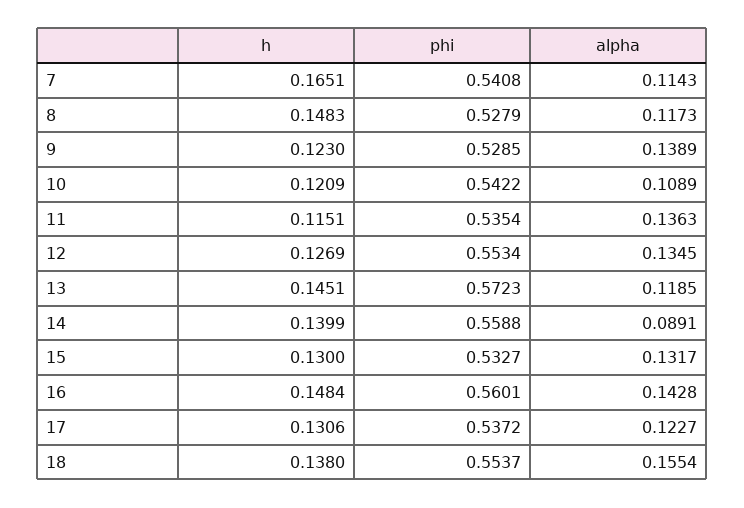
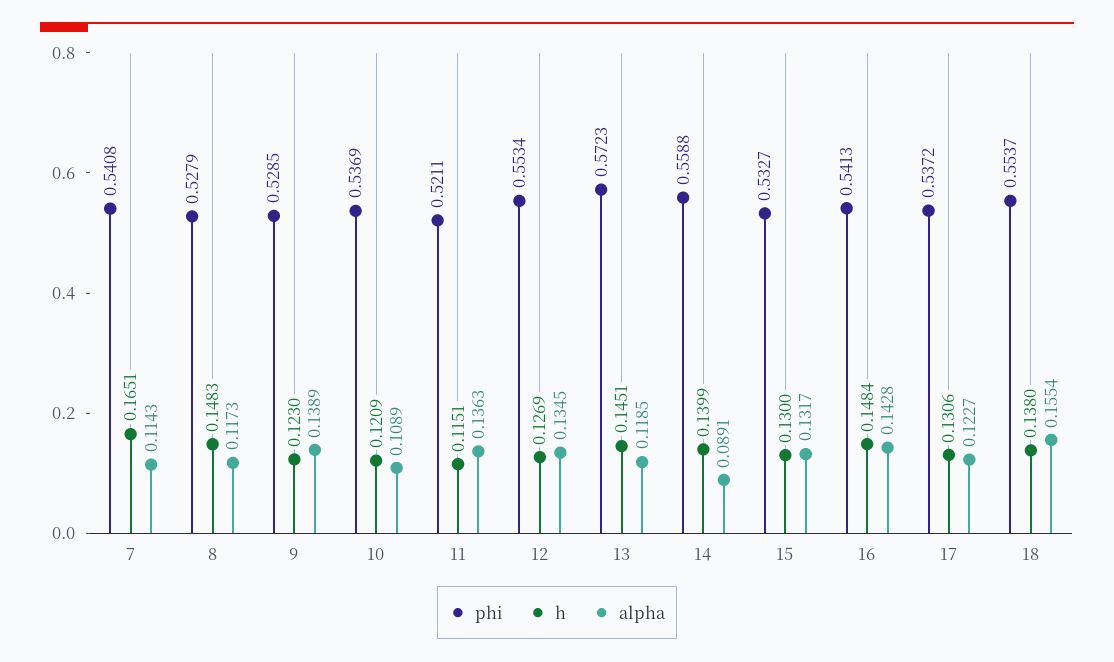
phi, 10: 0.5422 -> 0.5369
phi, 11: 0.5354 -> 0.5211
phi, 16: 0.5601 -> 0.5413

